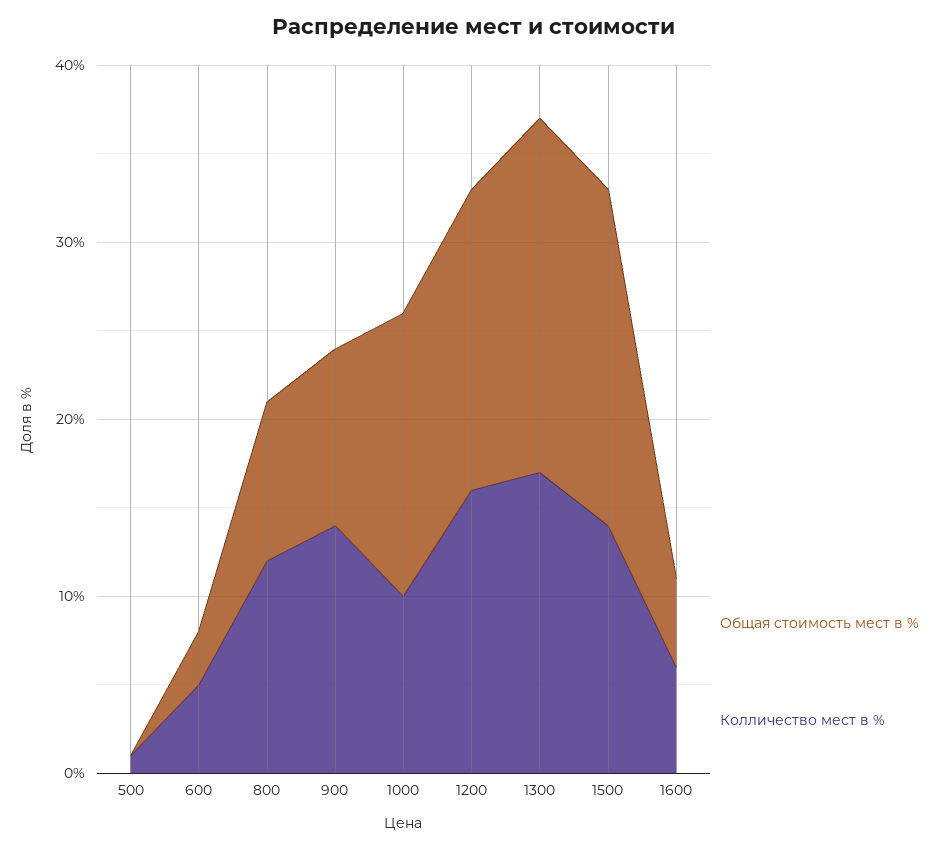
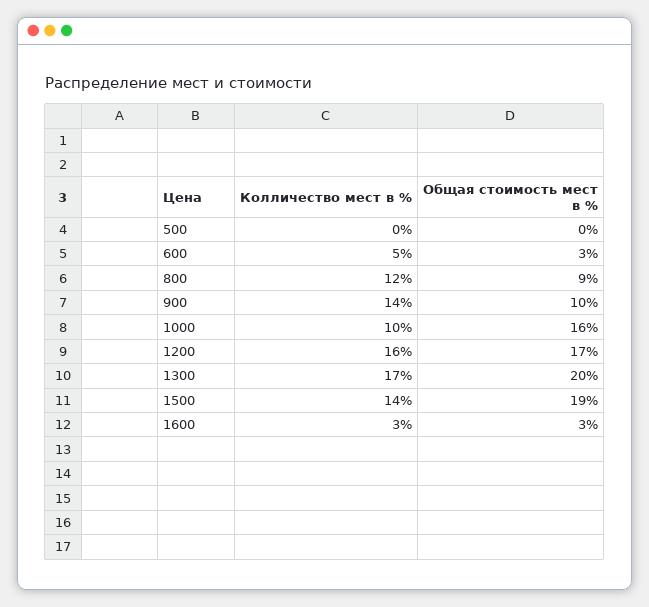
Колличество мест в %, 500: 1 -> 0
Общая стоимость мест в %, 1600: 5 -> 3
Колличество мест в %, 1600: 6 -> 3

